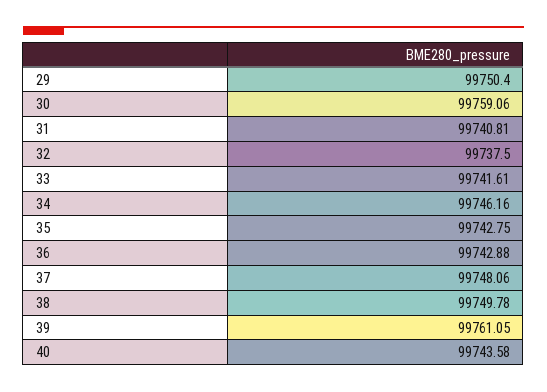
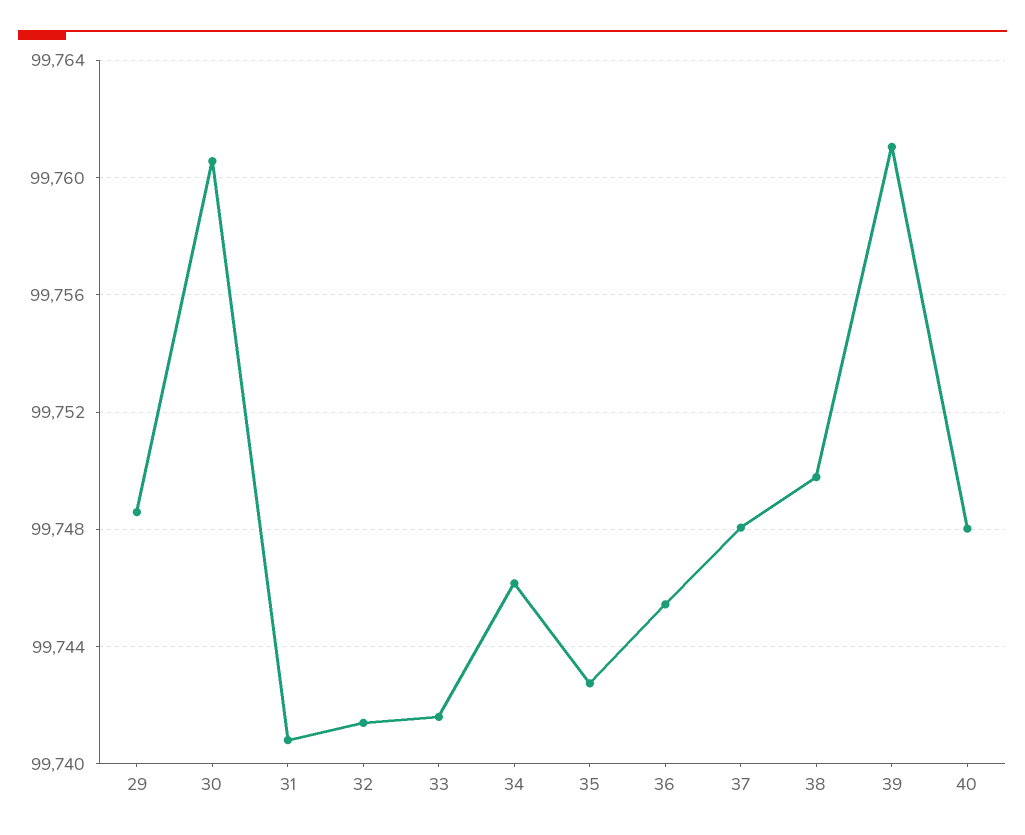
29: 99750.4 -> 99748.5
30: 99759.06 -> 99760.5
32: 99737.5 -> 99741.5
36: 99742.88 -> 99745.5
40: 99743.58 -> 99748

